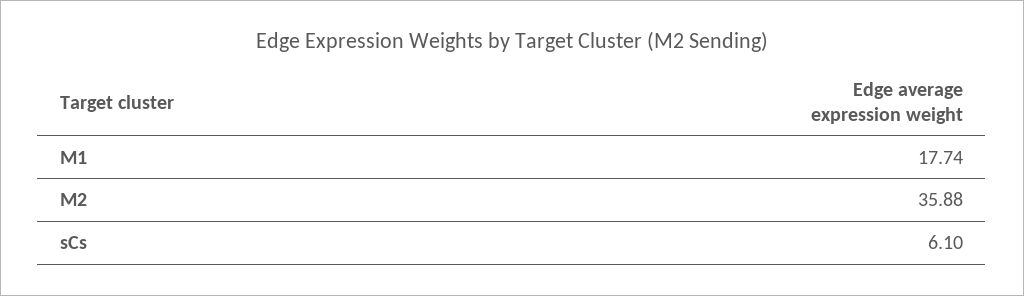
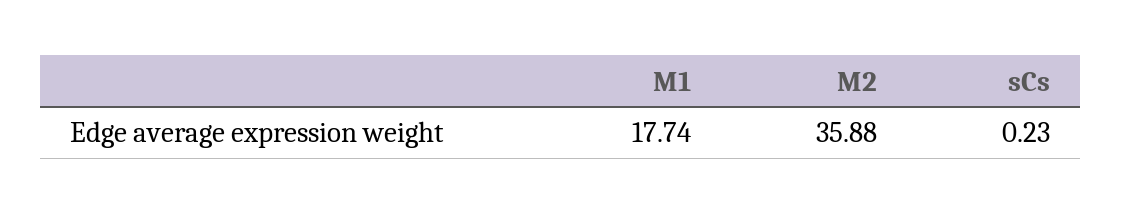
sCs: 6.1 -> 0.23

